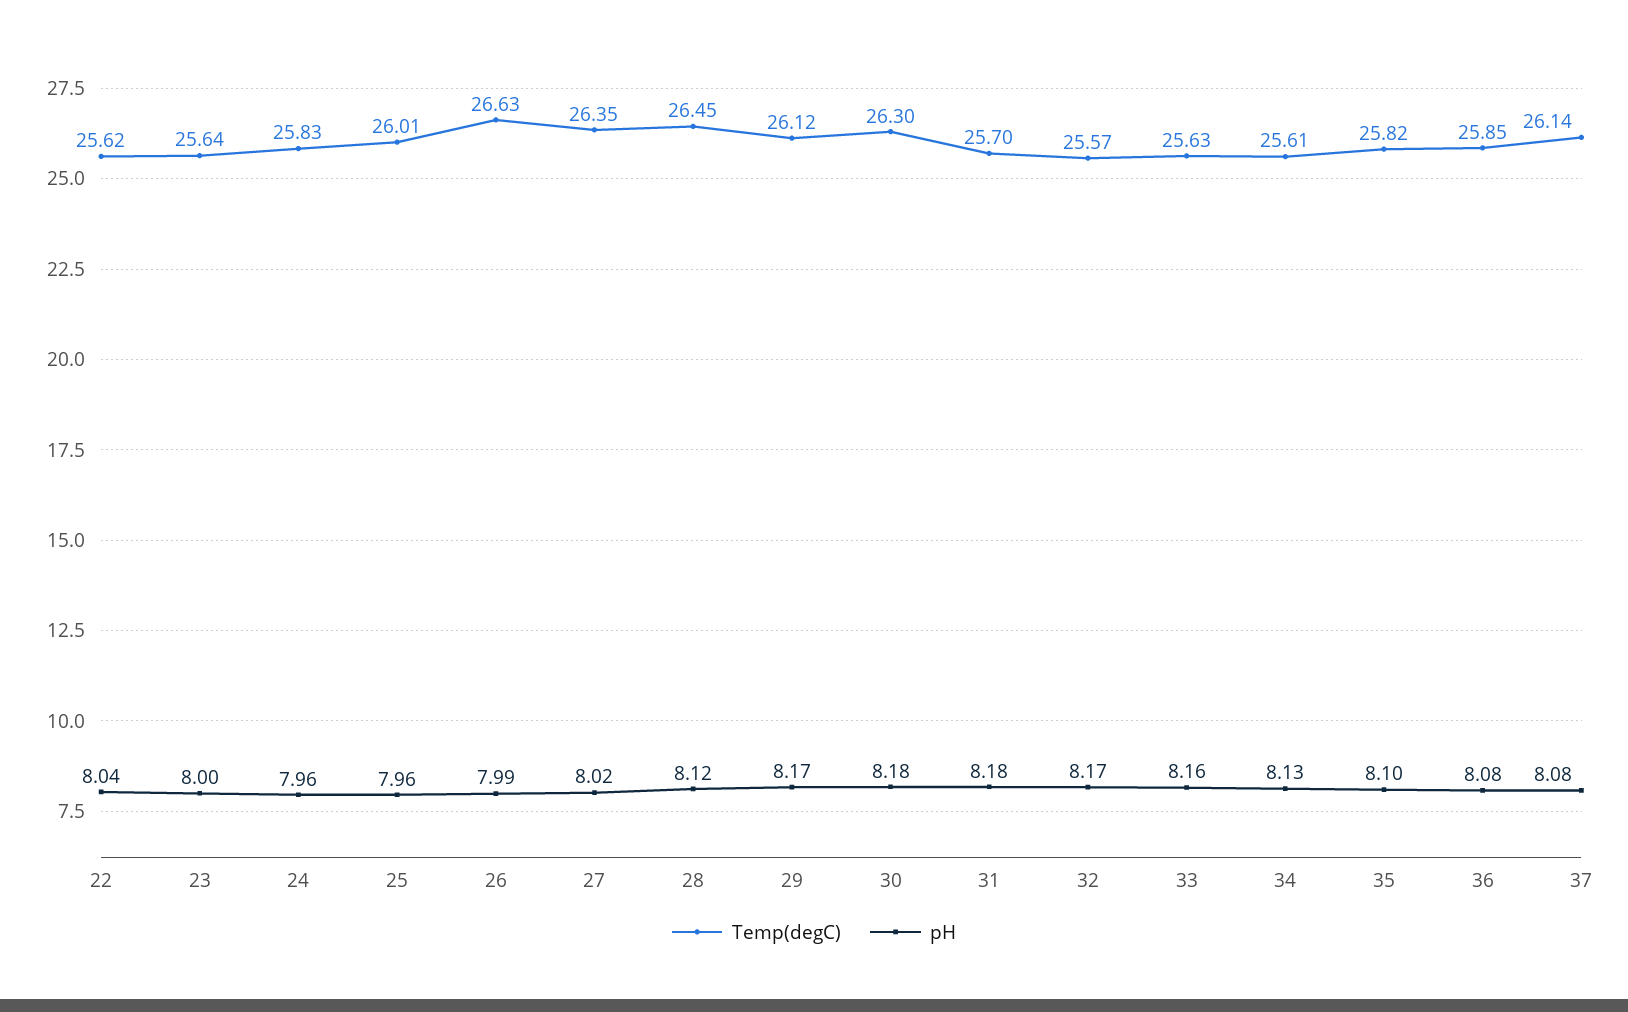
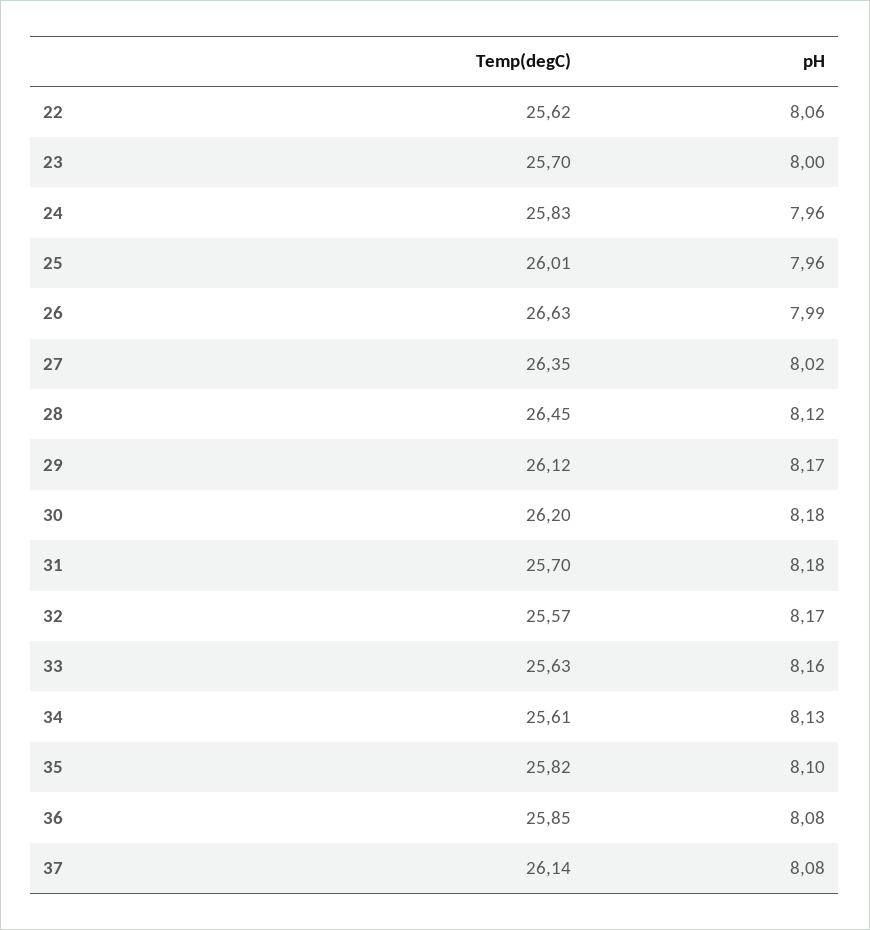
pH, 22: 8.04 -> 8.06
Temp(degC), 23: 25.64 -> 25.7
Temp(degC), 30: 26.3 -> 26.2

